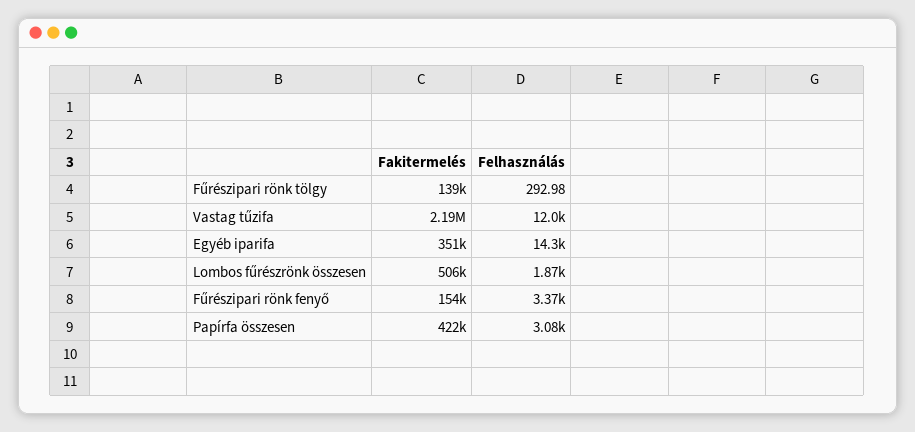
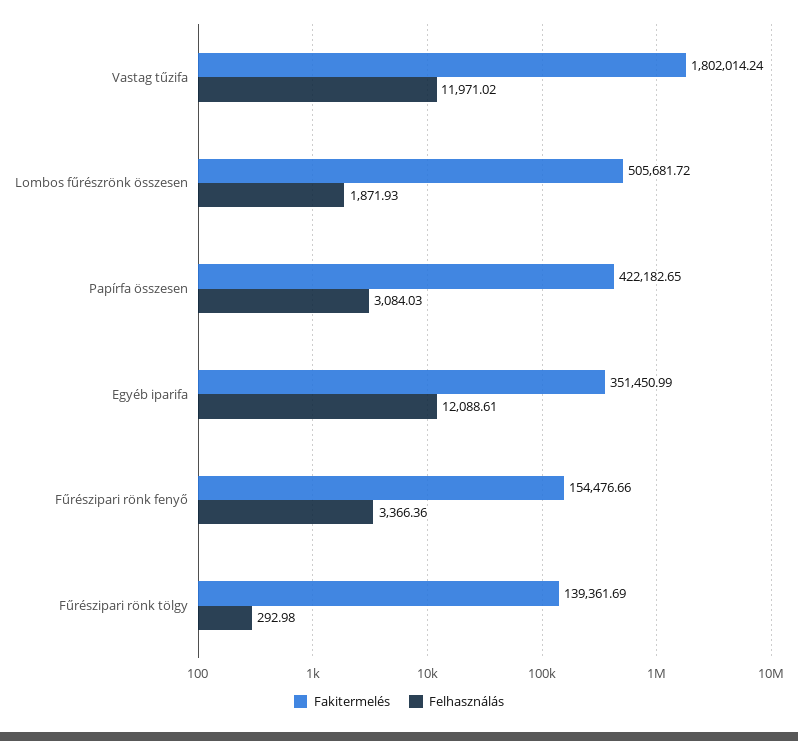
Fakitermelés, Vastag tűzifa: 2190000 -> 1802014.24
Felhasználás, Egyéb iparifa: 14300 -> 12088.61

